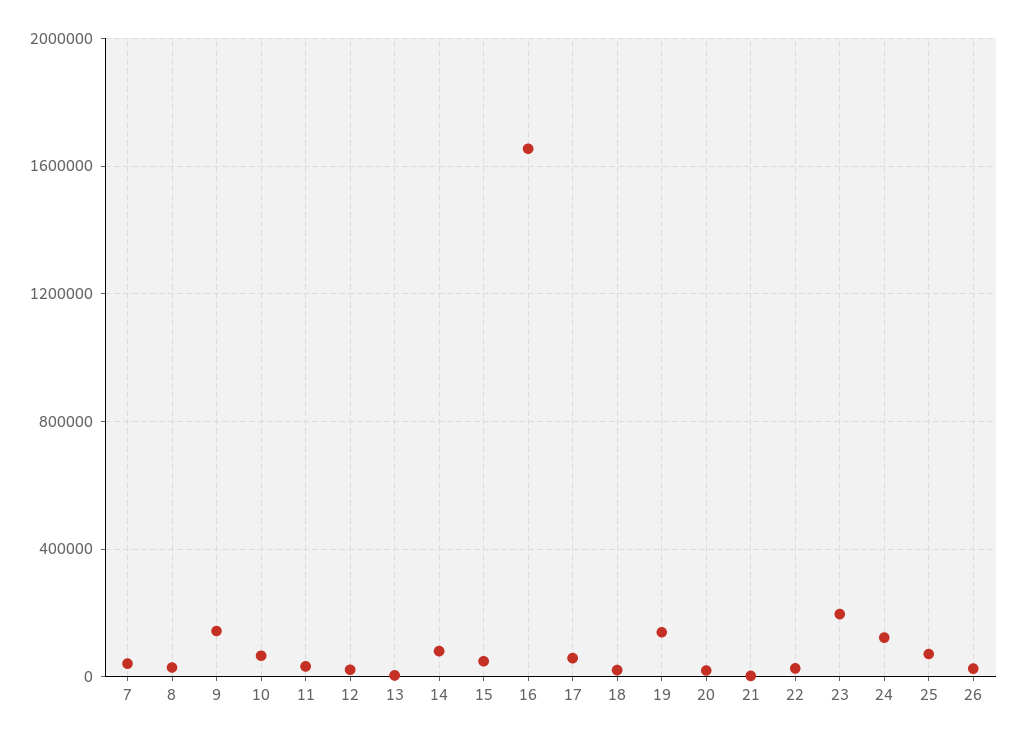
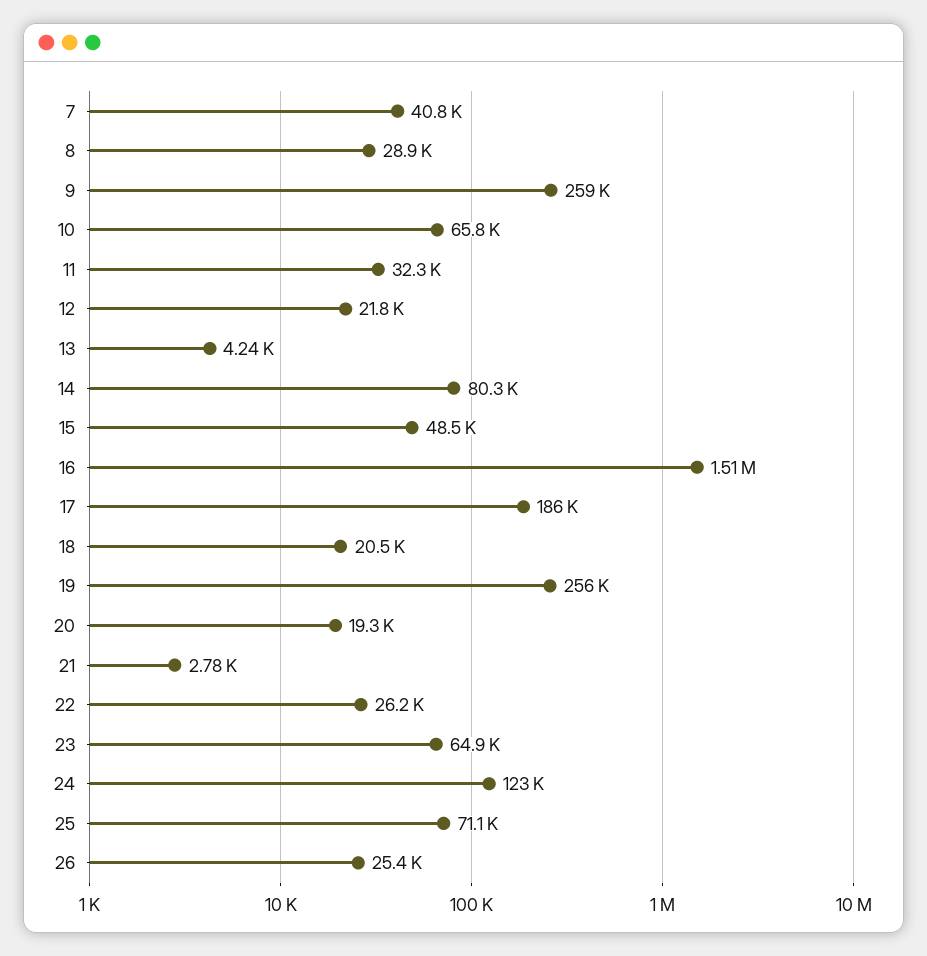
9: 150000 -> 259000
16: 1650000 -> 1510000
17: 50000 -> 186000
19: 150000 -> 256000
23: 200000 -> 64900

